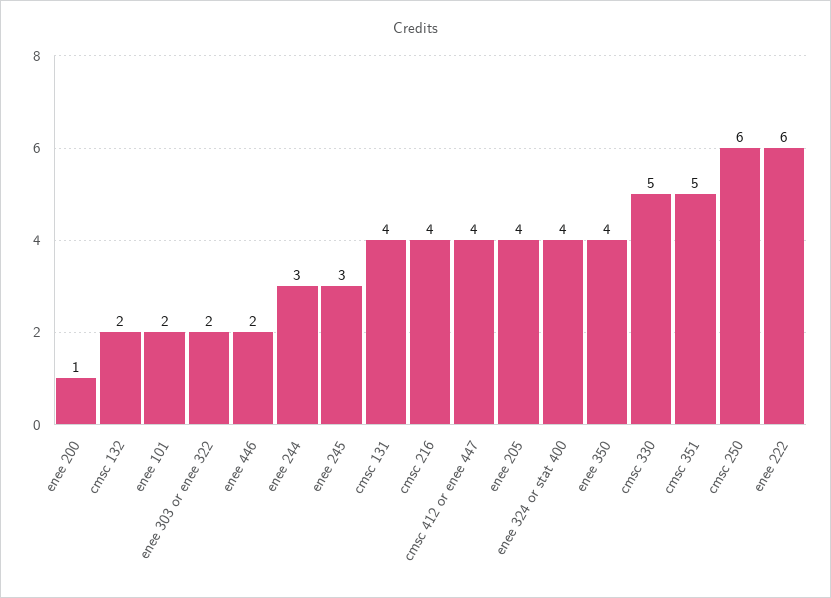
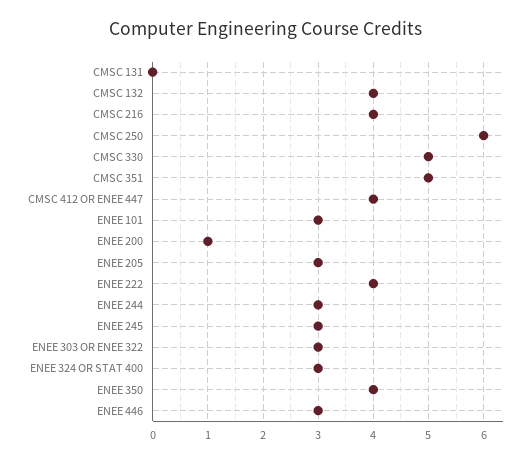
cmsc 132: 2 -> 4
enee 101: 2 -> 3
enee 303 or enee 322: 2 -> 3
enee 446: 2 -> 3
cmsc 131: 4 -> 0
enee 205: 4 -> 3
enee 324 or stat 400: 4 -> 3
enee 222: 6 -> 4

